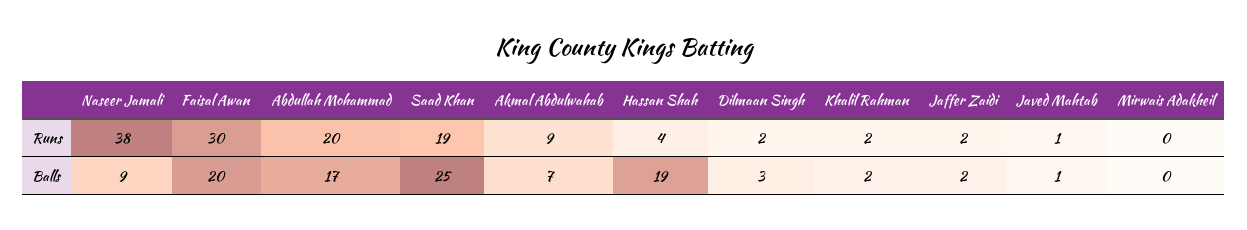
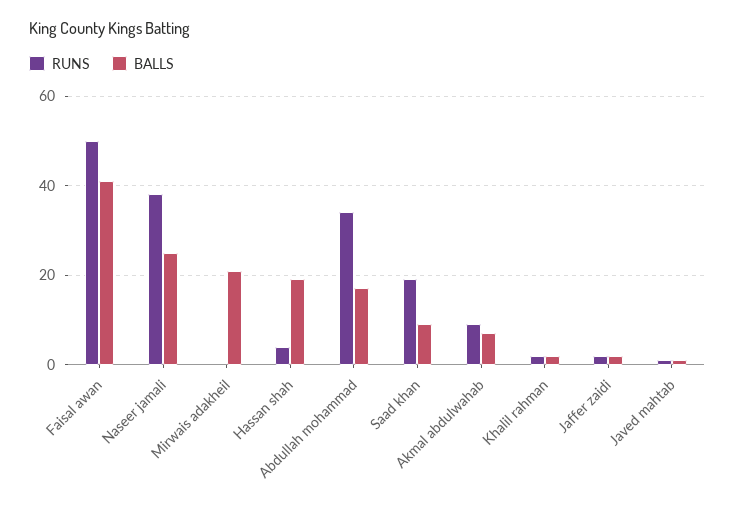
Runs, Faisal Awan: 30 -> 50
Runs, Abdullah Mohammad: 20 -> 35
Runs, Dilmaan Singh: 2 -> none
Balls, Naseer Jamali: 9 -> 25
Balls, Faisal Awan: 20 -> 40
Balls, Saad Khan: 25 -> 10
Balls, Dilmaan Singh: 3 -> none
Balls, Mirwais Adakheil: 0 -> 20

